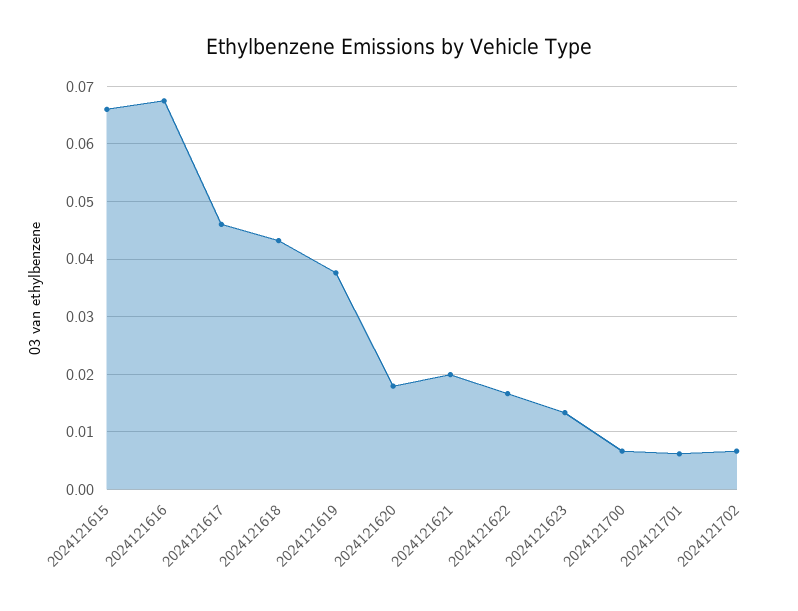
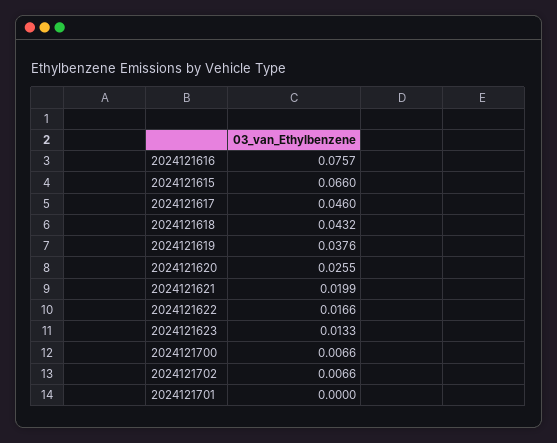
2024121616: 0.068 -> 0.0757
2024121620: 0.018 -> 0.0255
2024121701: 0.006 -> 0

